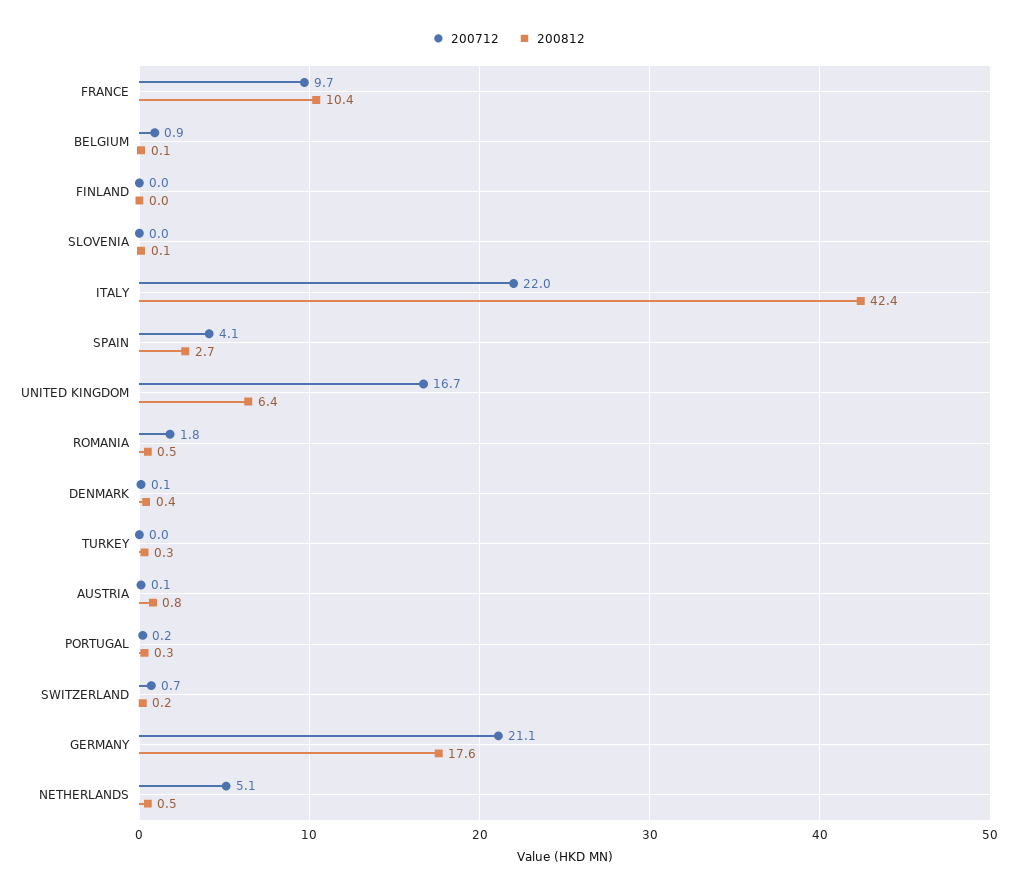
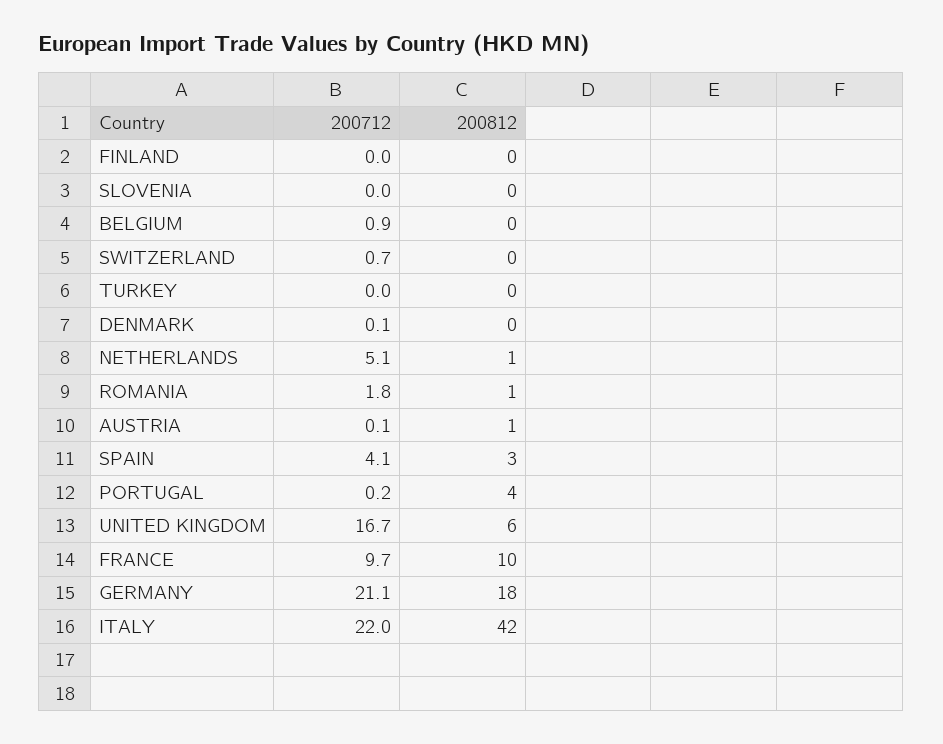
200812, PORTUGAL: 0.3 -> 4

